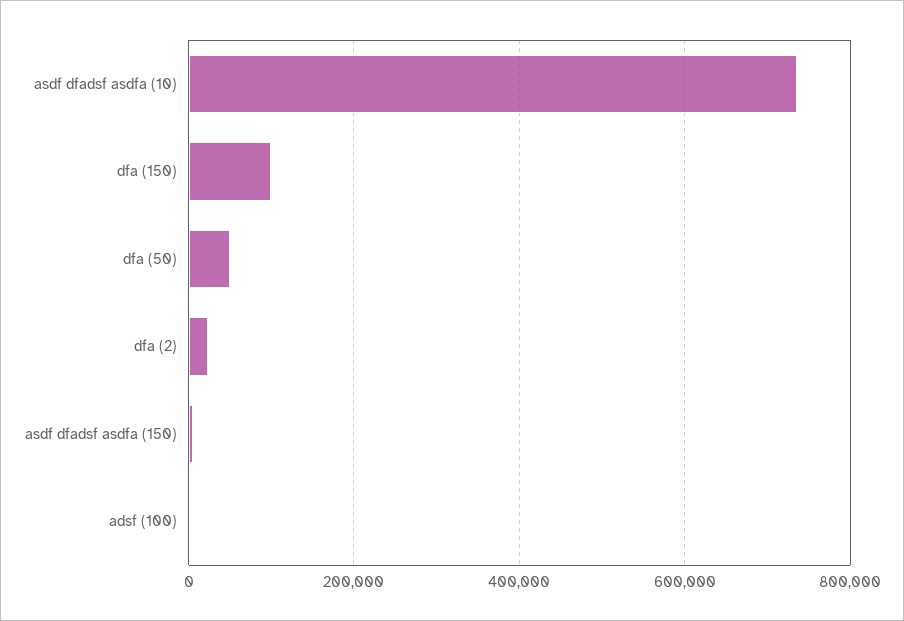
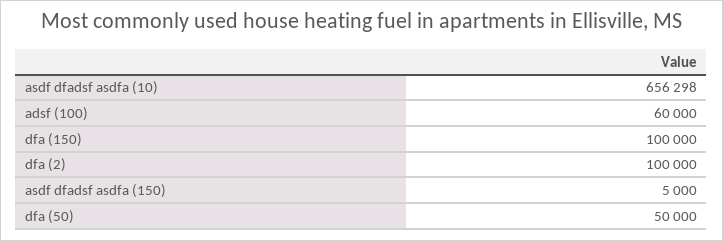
asdf dfadsf asdfa (10): 740000 -> 656298
dfa (2): 20000 -> 100000
adsf (100): 0 -> 60000

